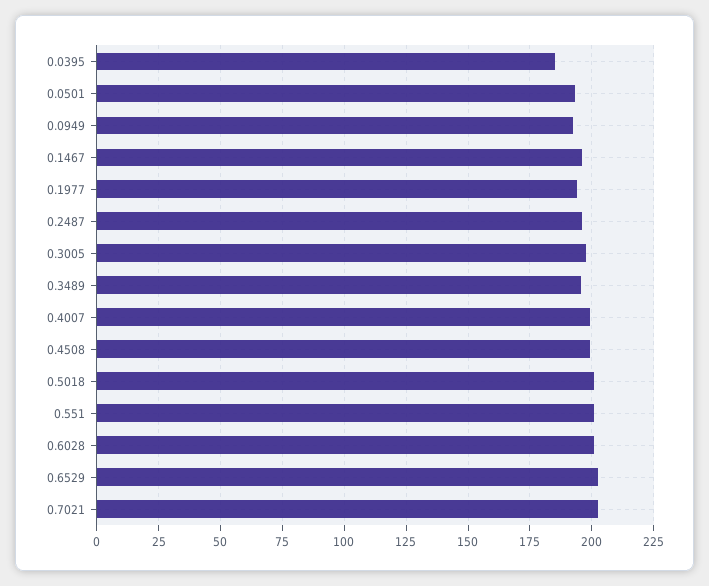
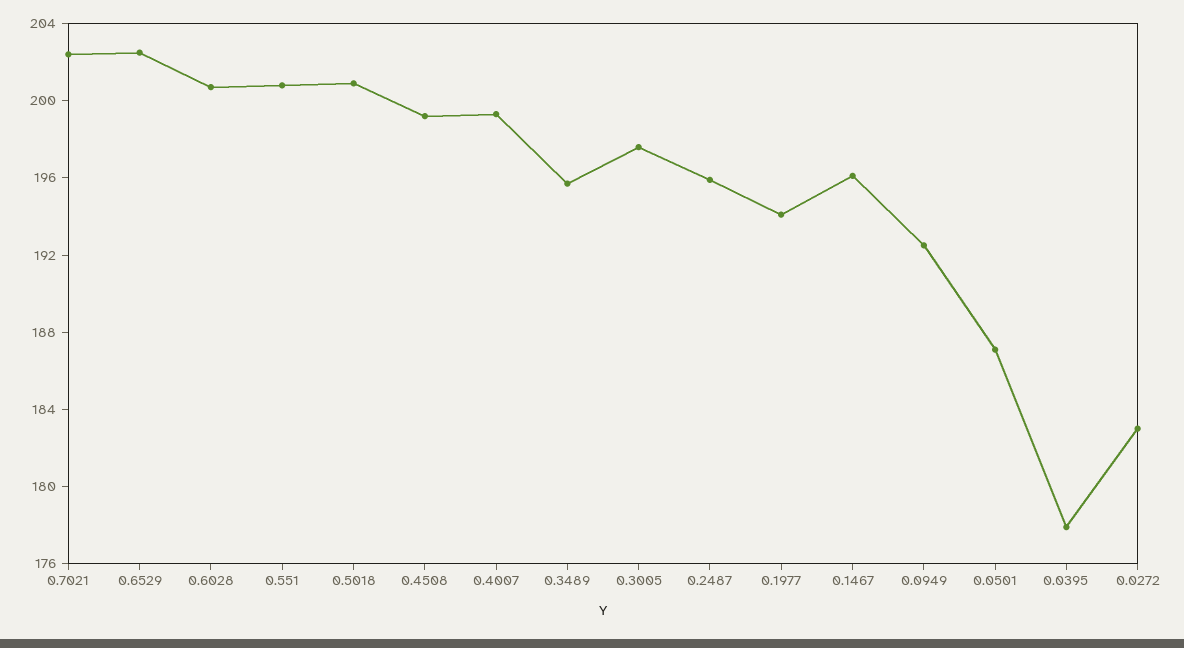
0.0395: 185 -> 178
0.0501: 192.5 -> 187
0.0272: none -> 183

